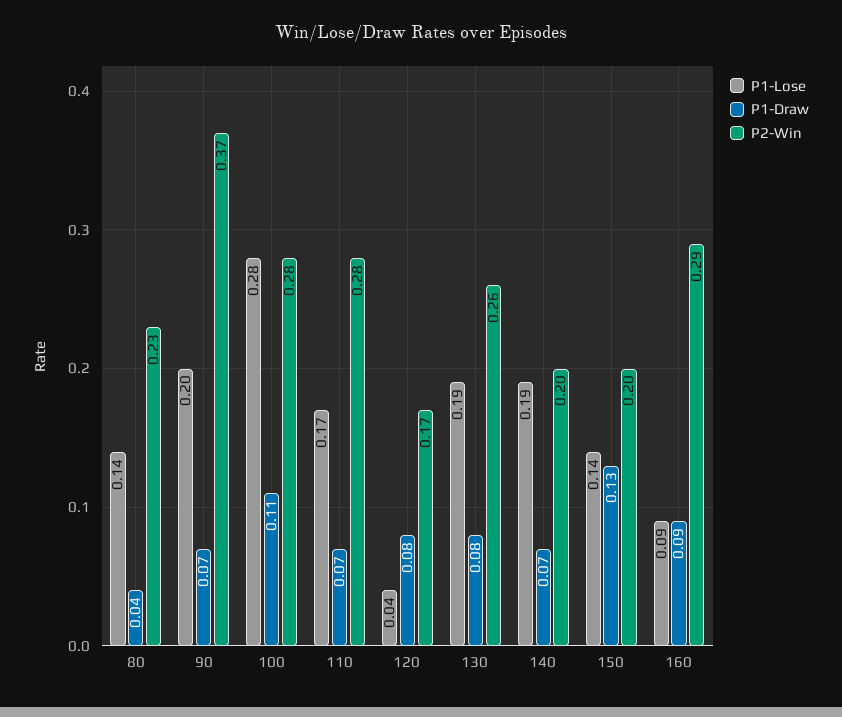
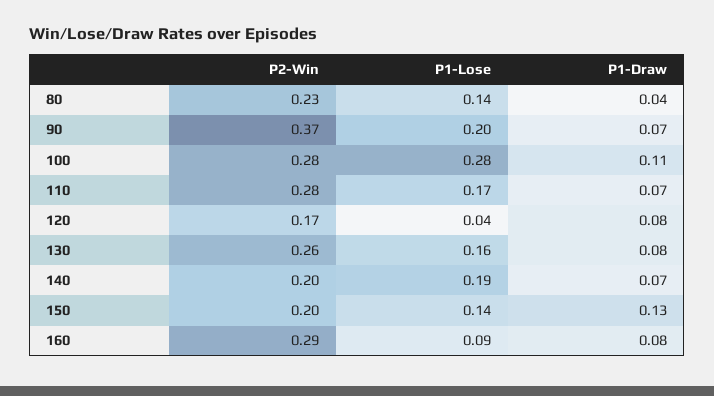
P1-Lose, 130: 0.19 -> 0.16
P1-Draw, 160: 0.09 -> 0.08

